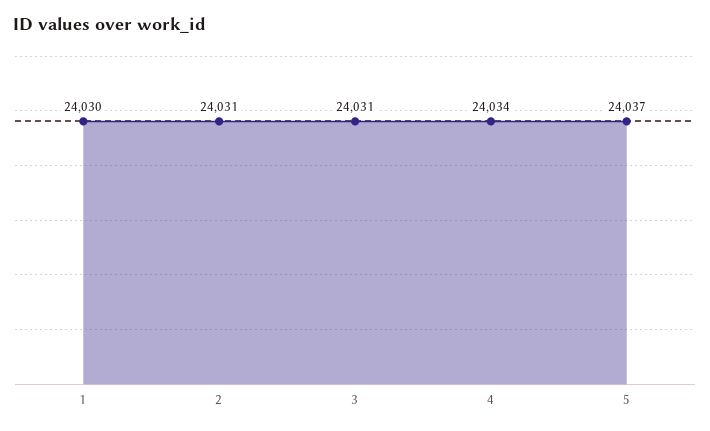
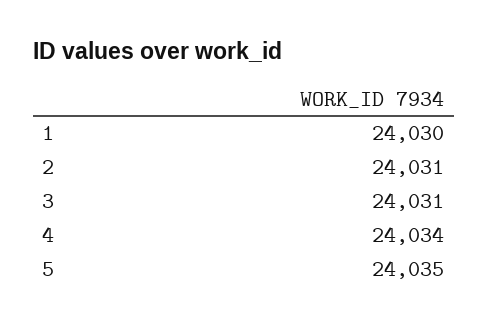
5: 24037 -> 24035

